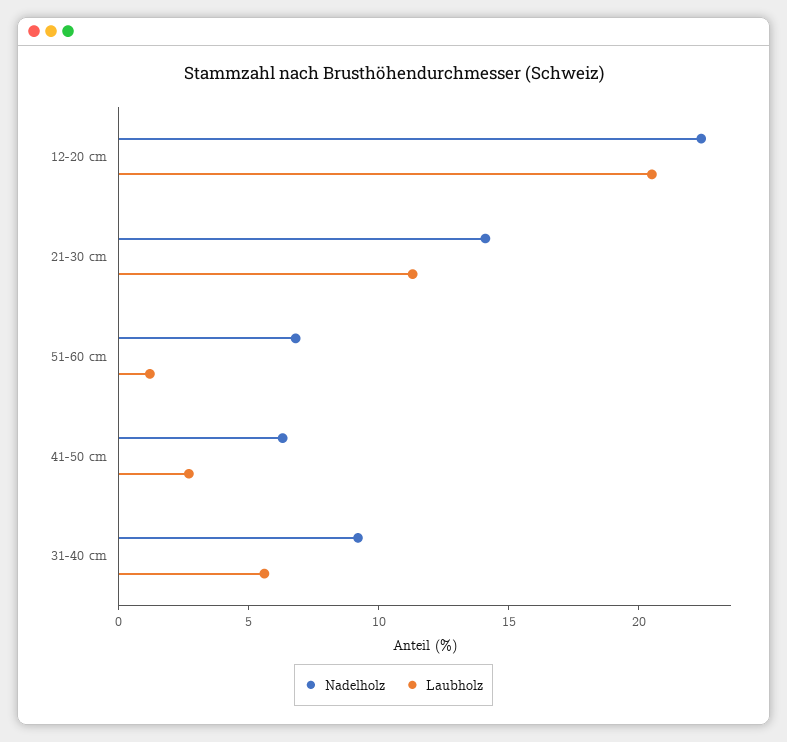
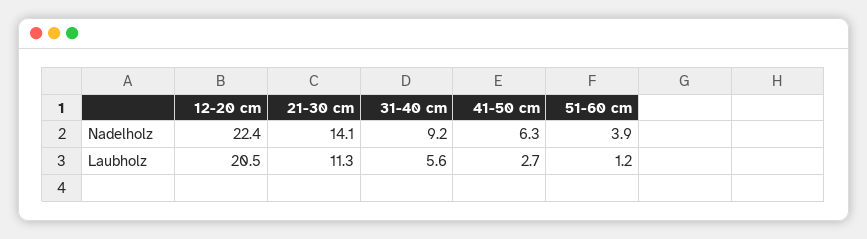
Nadelholz, 51-60 cm: 7 -> 3.9

